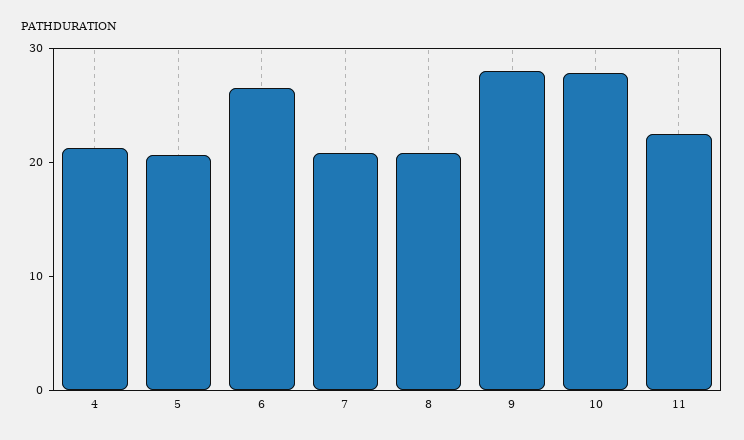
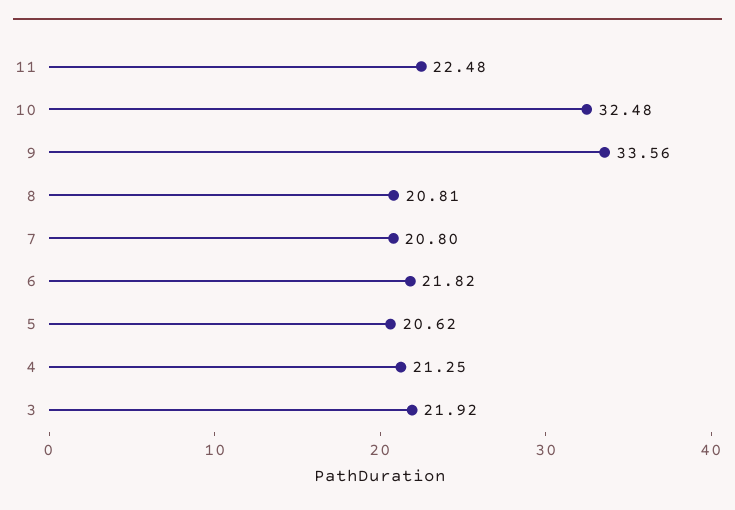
6: 26 -> 21.82
9: 28 -> 33.56
10: 28 -> 32.48
3: none -> 21.92

